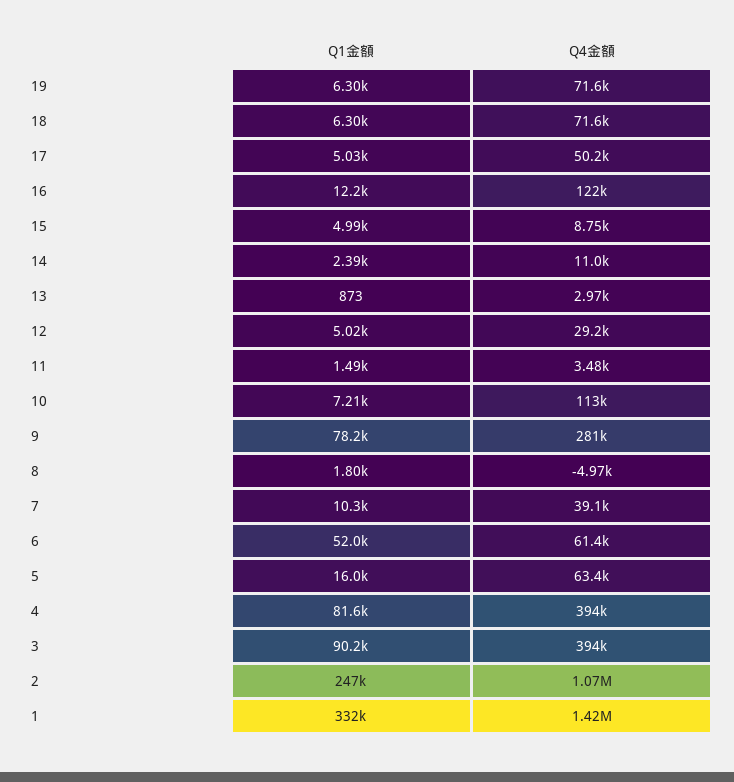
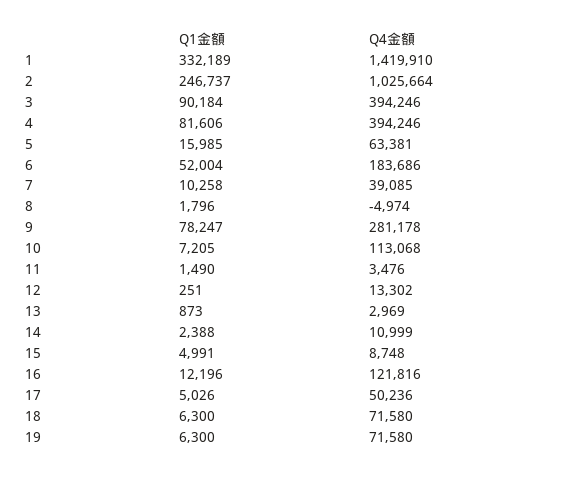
Q1金額, 12: 5020 -> 251
Q4金額, 12: 29200 -> 13302
Q4金額, 6: 61400 -> 183686
Q4金額, 2: 1070000 -> 1025664

